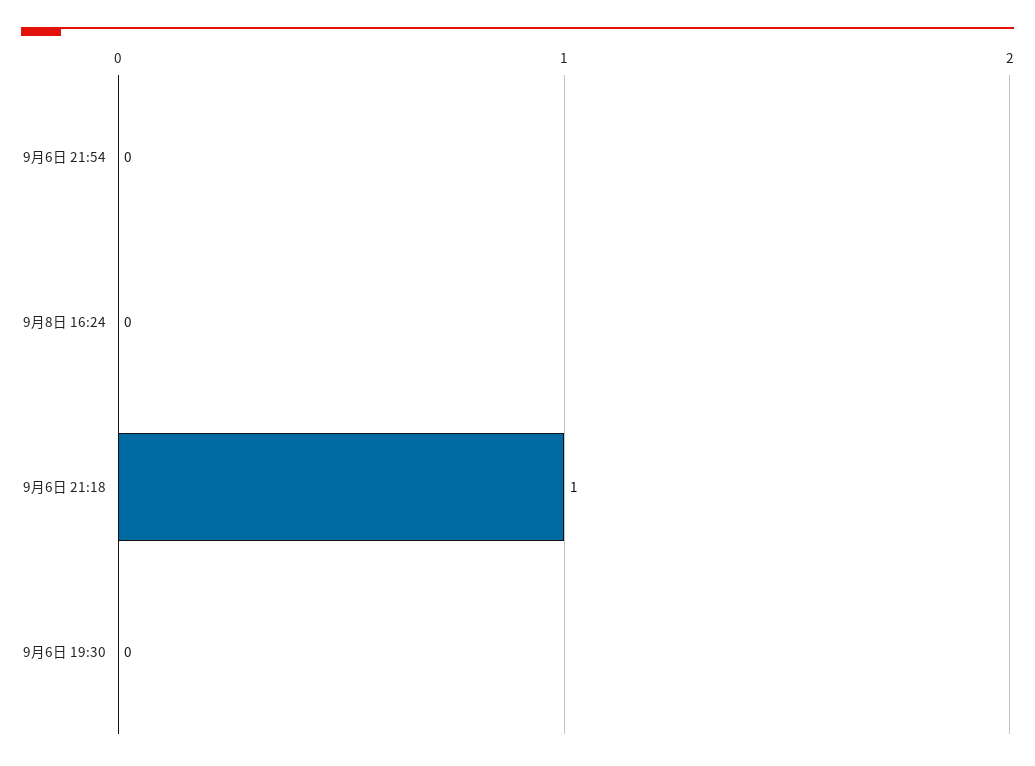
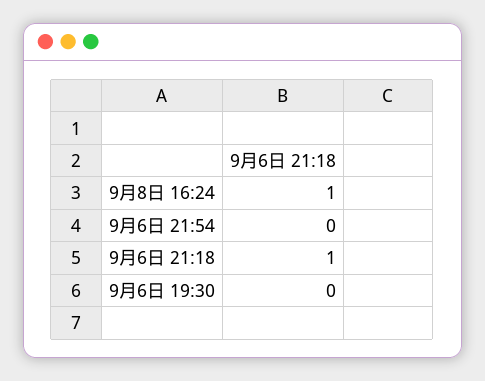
9月8日 16:24: 0 -> 1

